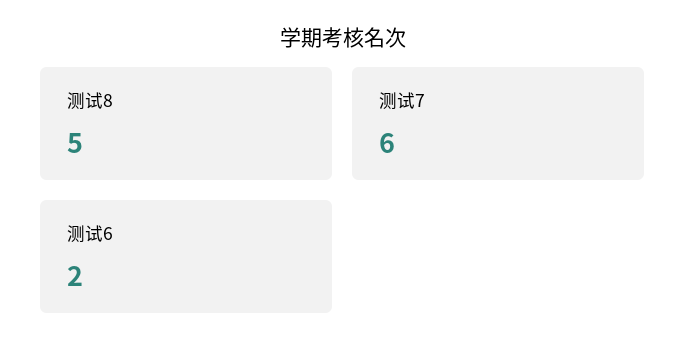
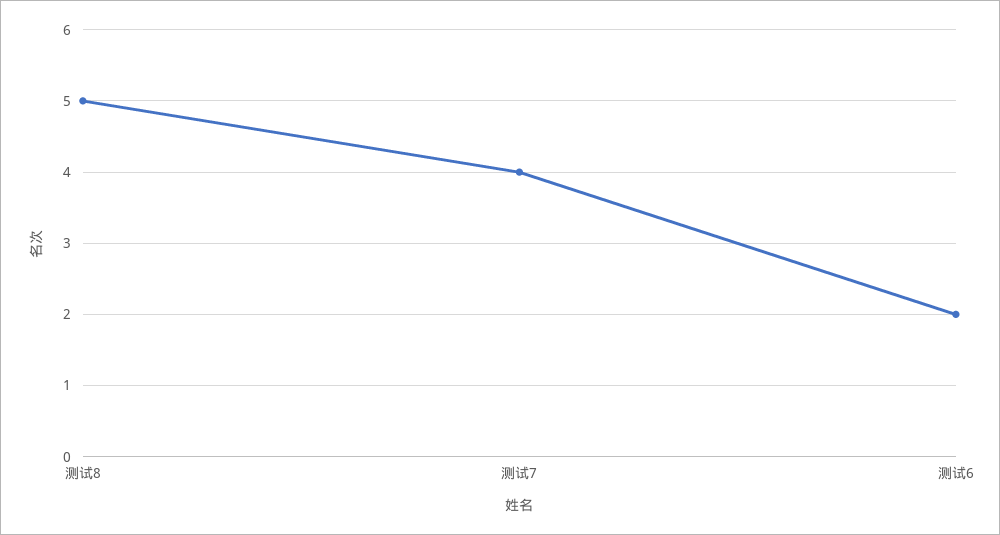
测试7: 6 -> 4

